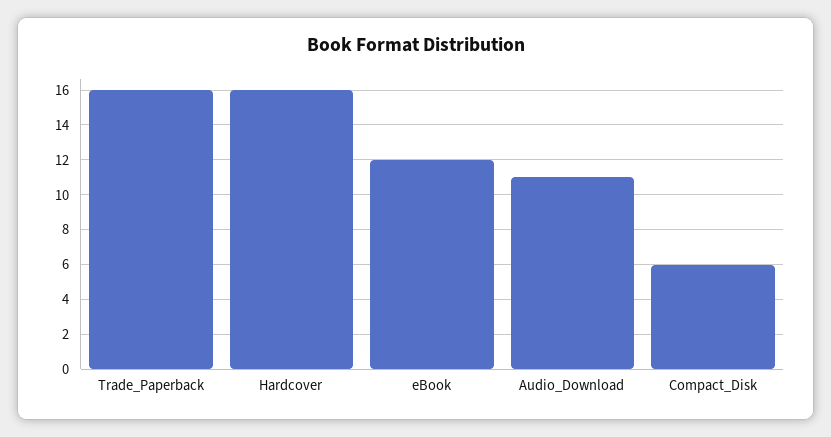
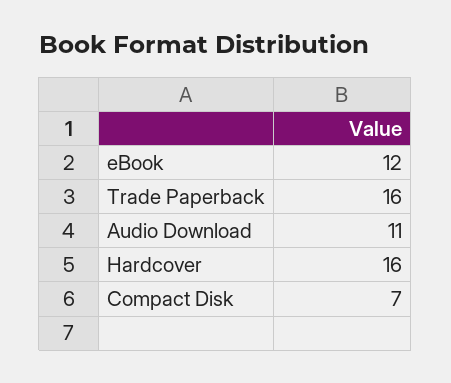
Compact_Disk: 6 -> 7

